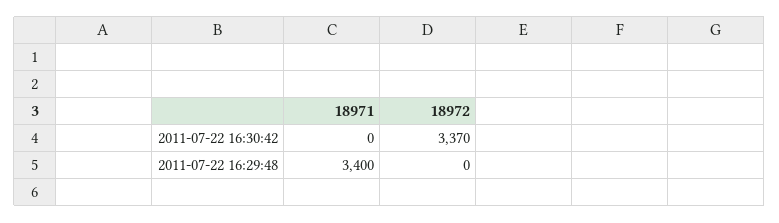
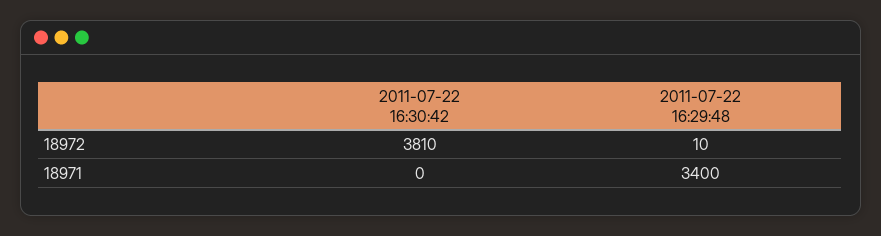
18972, 2011-07-22 16:30:42: 3370 -> 3810
18972, 2011-07-22 16:29:48: 0 -> 10

